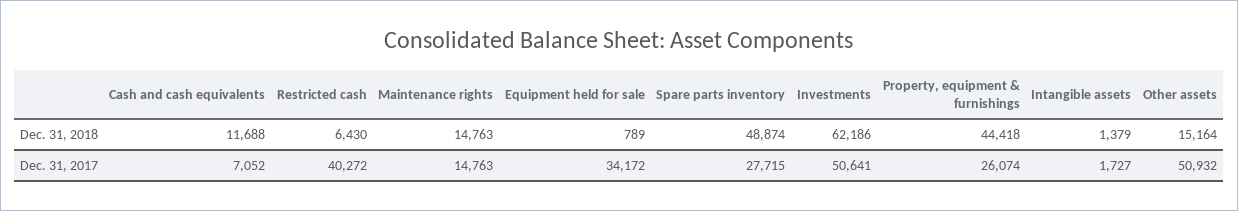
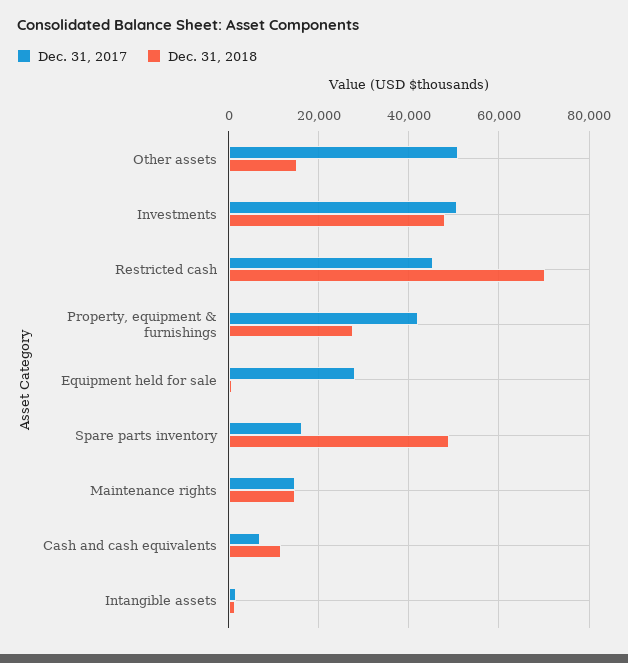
Dec. 31, 2018, Restricted cash: 6430 -> 70000
Dec. 31, 2018, Investments: 62186 -> 48000
Dec. 31, 2018, Property, equipment & furnishings: 44418 -> 28000
Dec. 31, 2017, Restricted cash: 40272 -> 46000
Dec. 31, 2017, Equipment held for sale: 34172 -> 28000
Dec. 31, 2017, Spare parts inventory: 27715 -> 16000
Dec. 31, 2017, Property, equipment & furnishings: 26074 -> 42000

